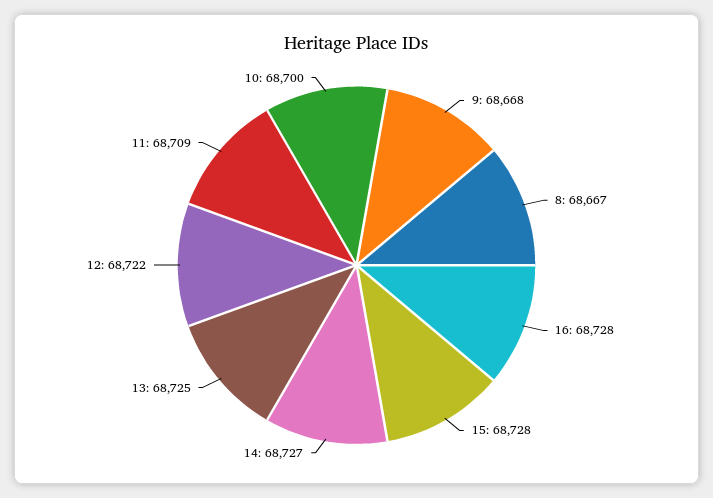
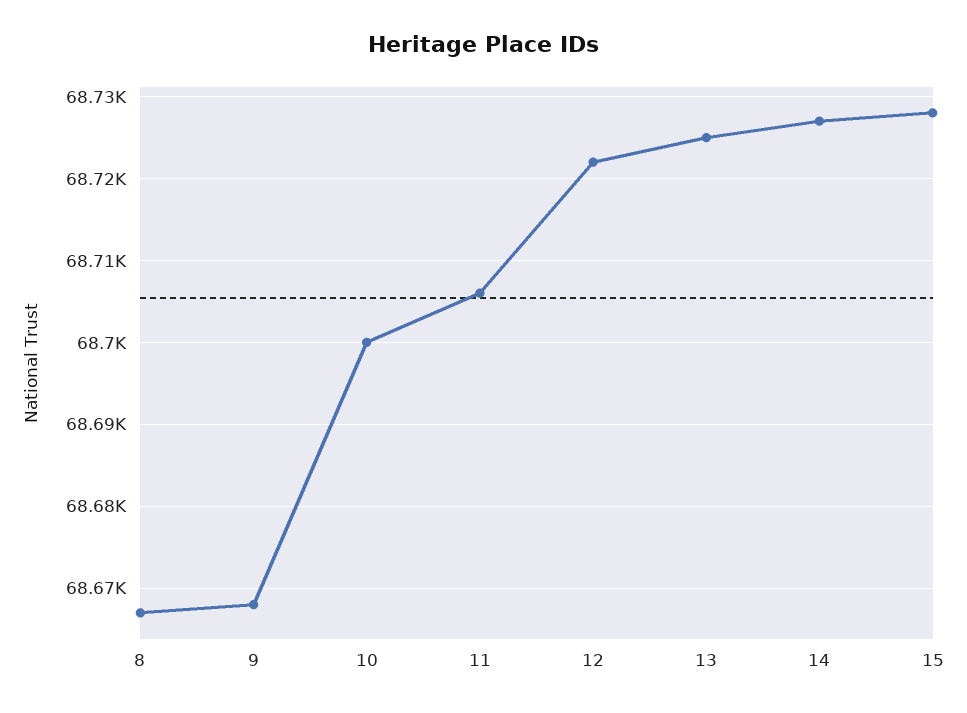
16: 68728 -> none
11: 68709 -> 68706

